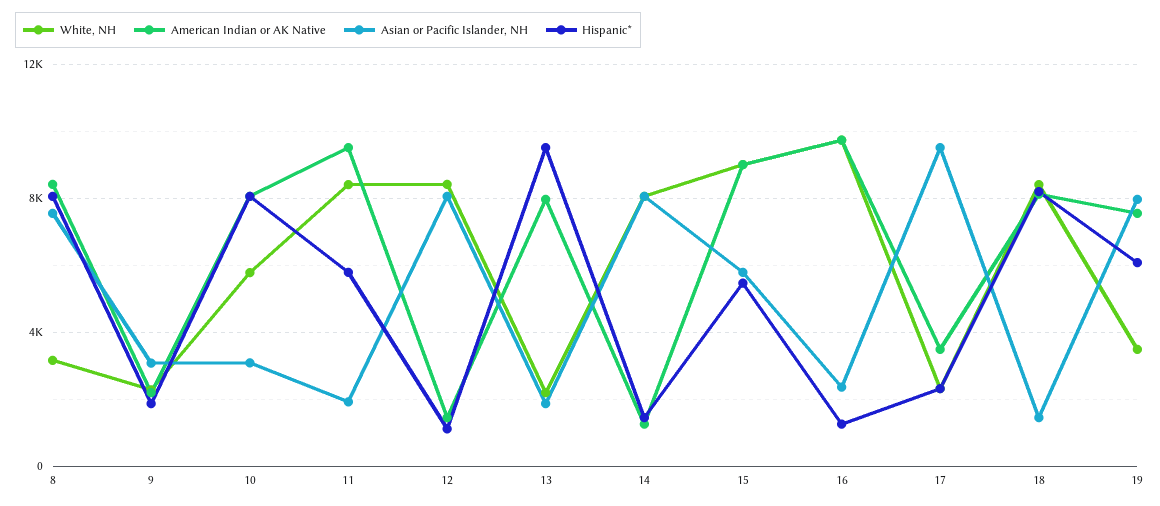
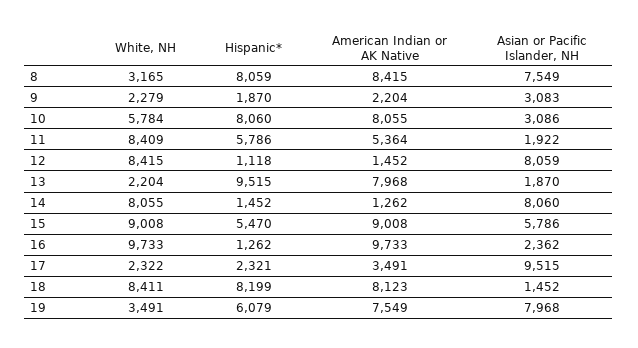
American Indian or AK Native, 11: 9500 -> 5364

